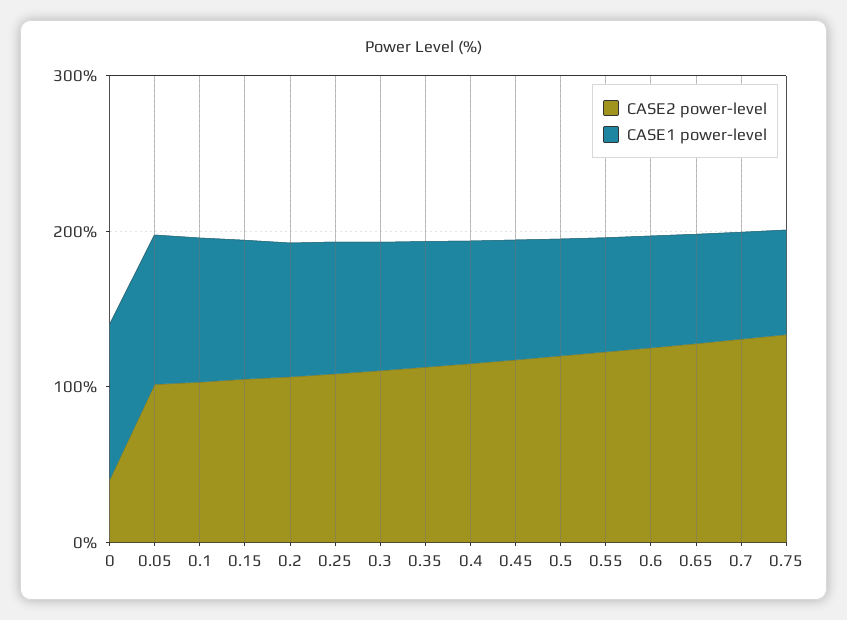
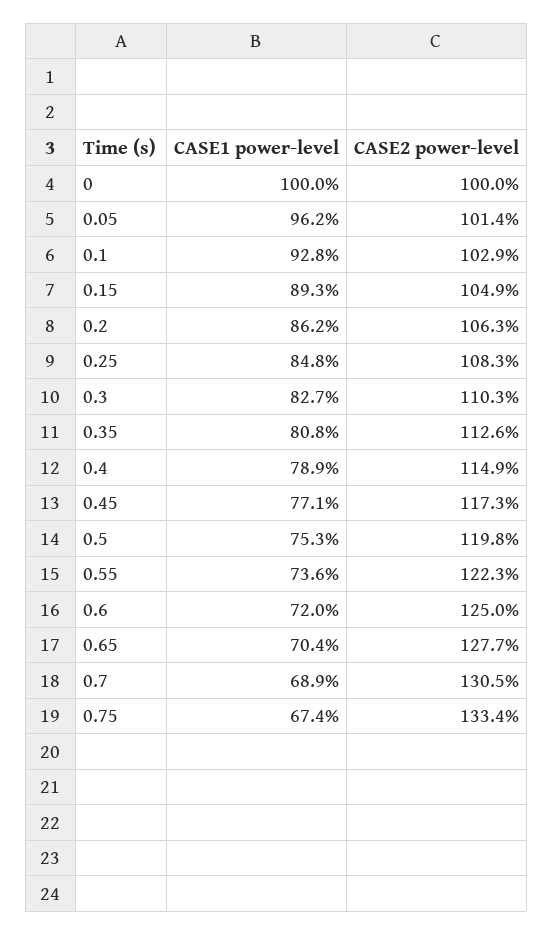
CASE2 power-level, 0: 40 -> 100

